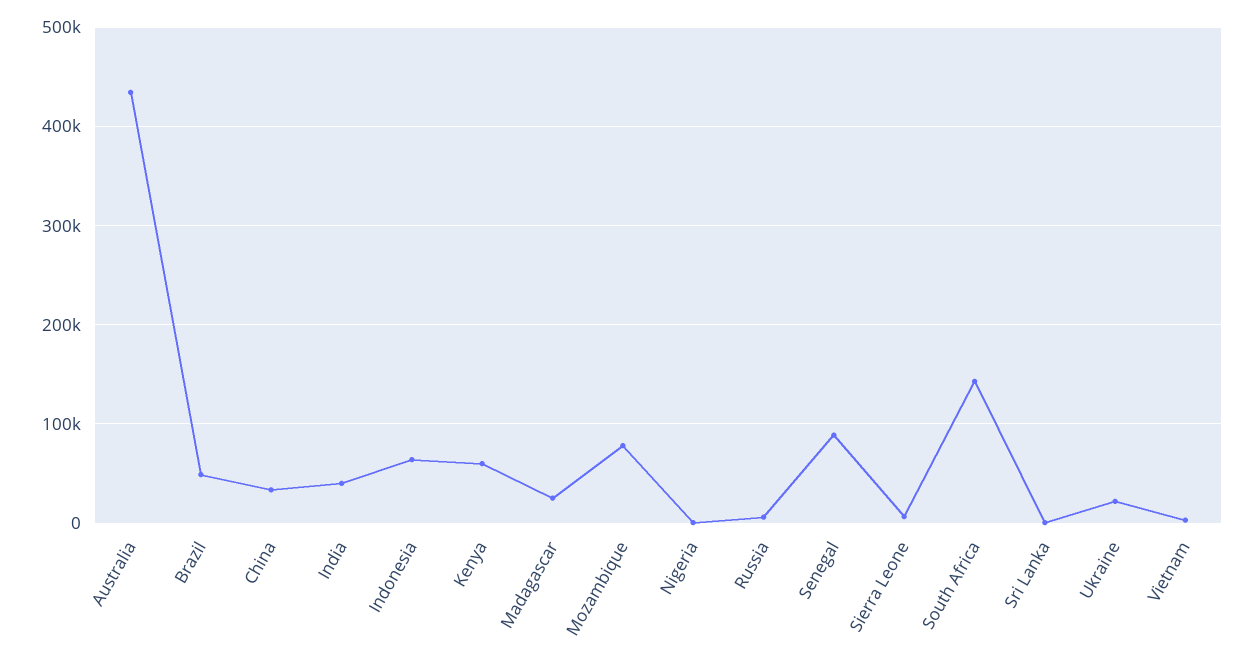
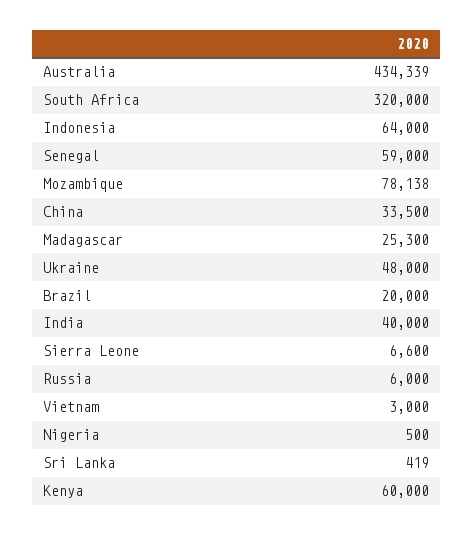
Brazil: 50000 -> 20000
Senegal: 90000 -> 59000
South Africa: 140000 -> 320000
Ukraine: 20000 -> 48000

